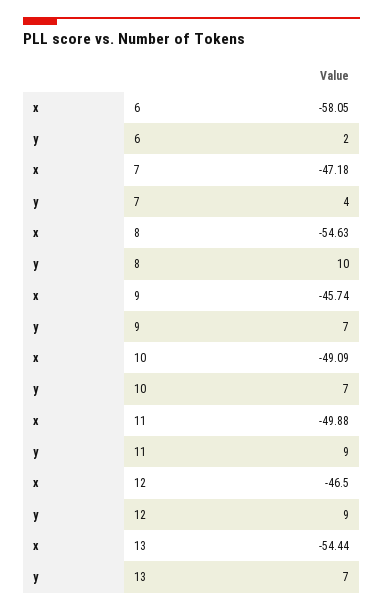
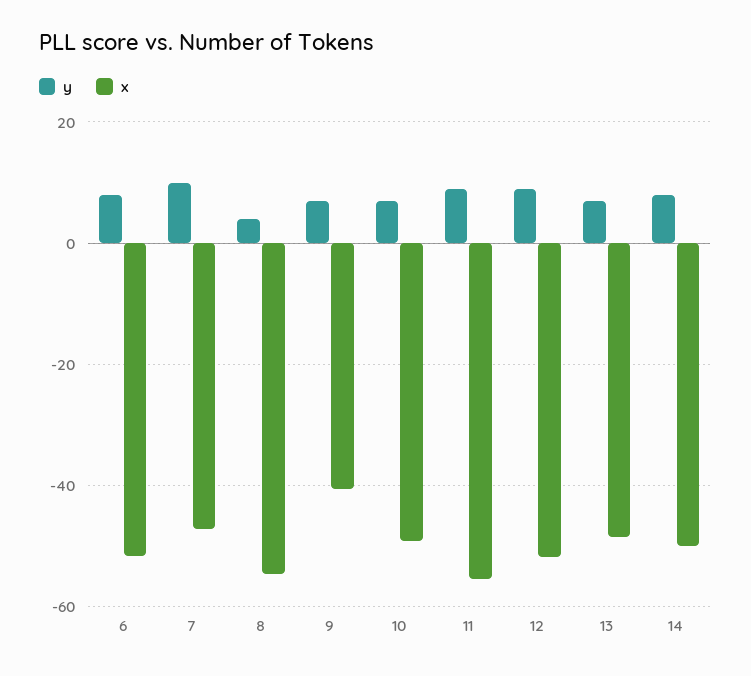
x, 6: -58.05 -> -52
y, 6: 2 -> 8
y, 7: 4 -> 10
y, 8: 10 -> 4
x, 9: -45.74 -> -40
x, 11: -49.88 -> -56
x, 12: -46.5 -> -52
x, 13: -54.44 -> -48
y, 14: none -> 8
x, 14: none -> -50

